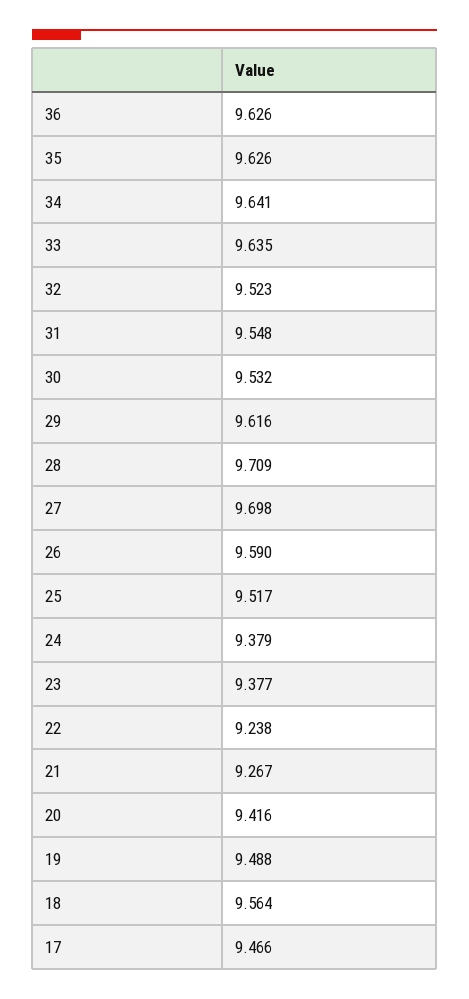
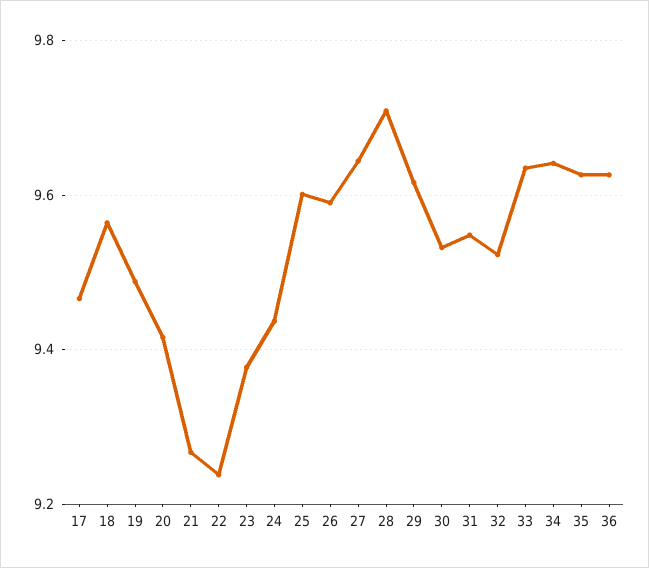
27: 9.698 -> 9.64
25: 9.517 -> 9.6
24: 9.379 -> 9.44

